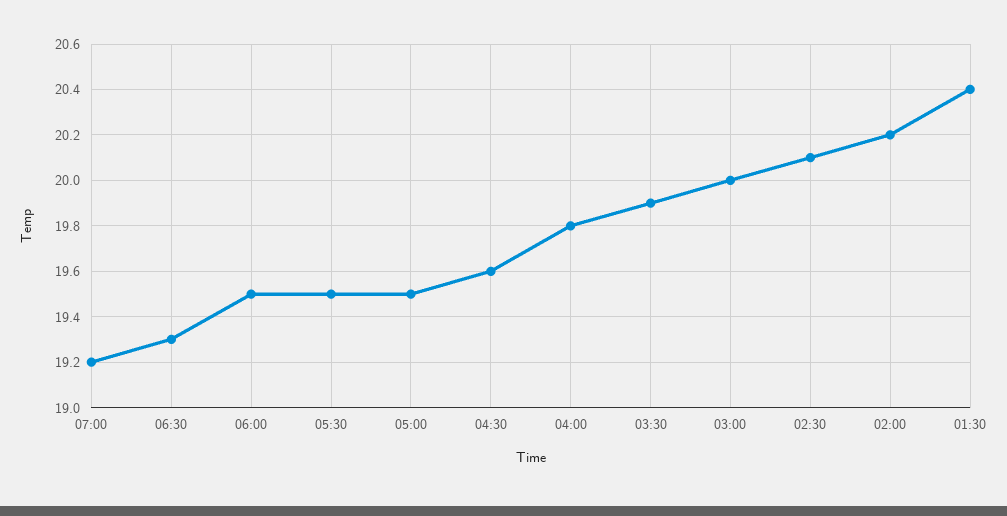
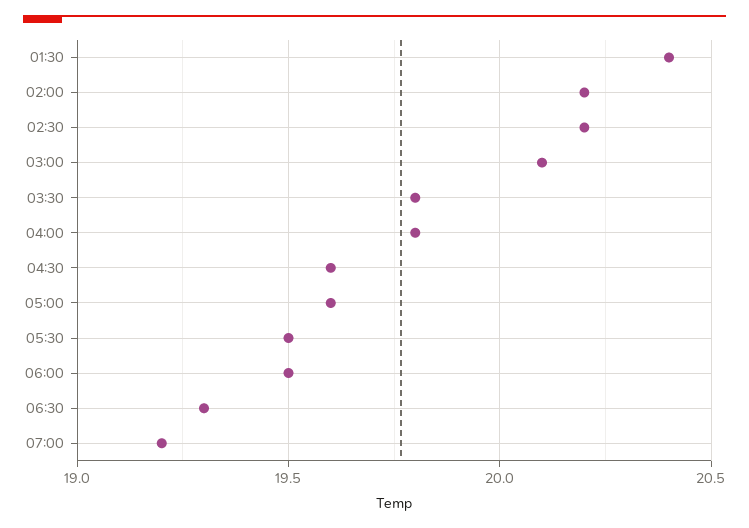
05:00: 19.5 -> 19.6
03:30: 19.9 -> 19.8
03:00: 20 -> 20.1
02:30: 20.1 -> 20.2

